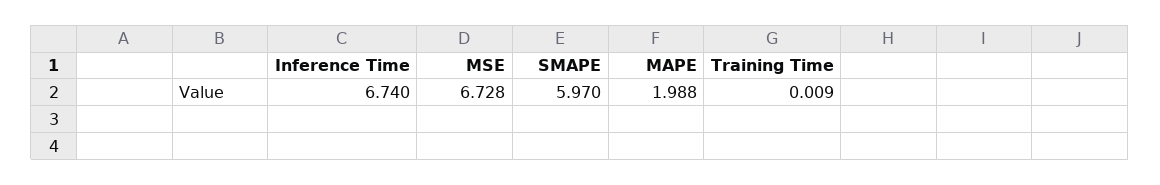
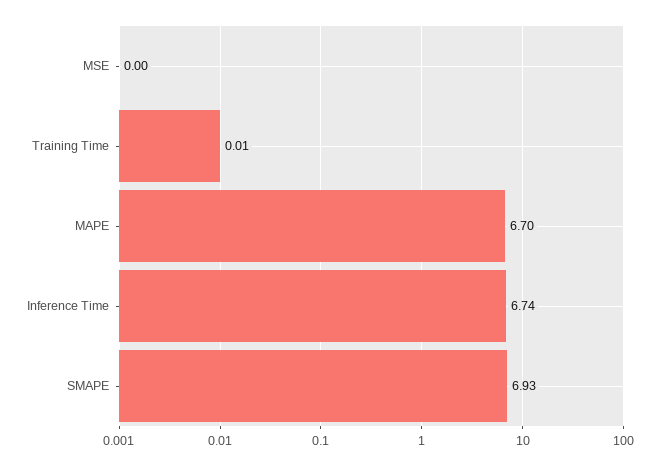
MSE: 6.728 -> 0
SMAPE: 5.97 -> 6.93
MAPE: 1.988 -> 6.7

